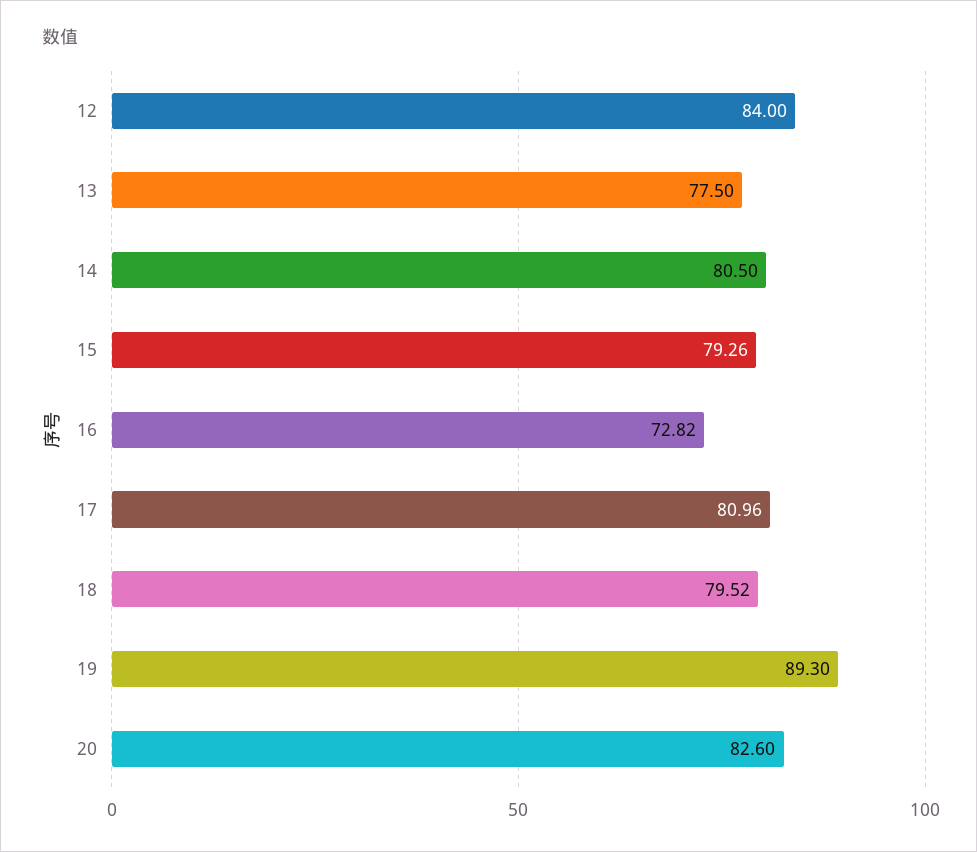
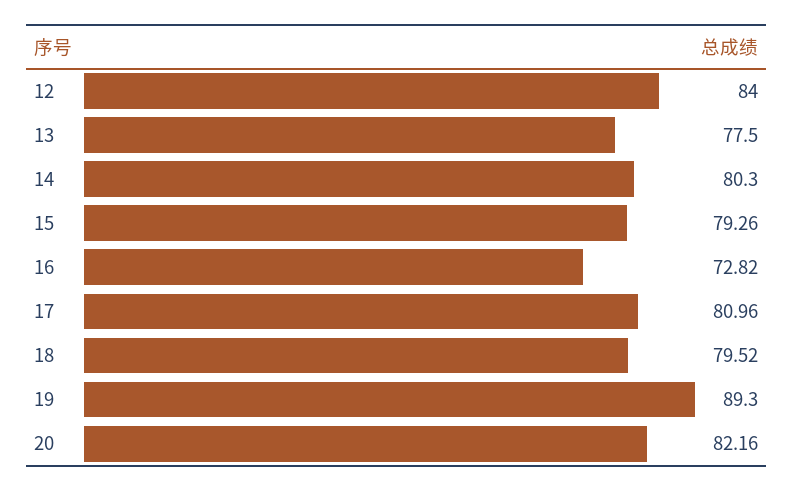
14: 80.5 -> 80.3
20: 82.6 -> 82.16

